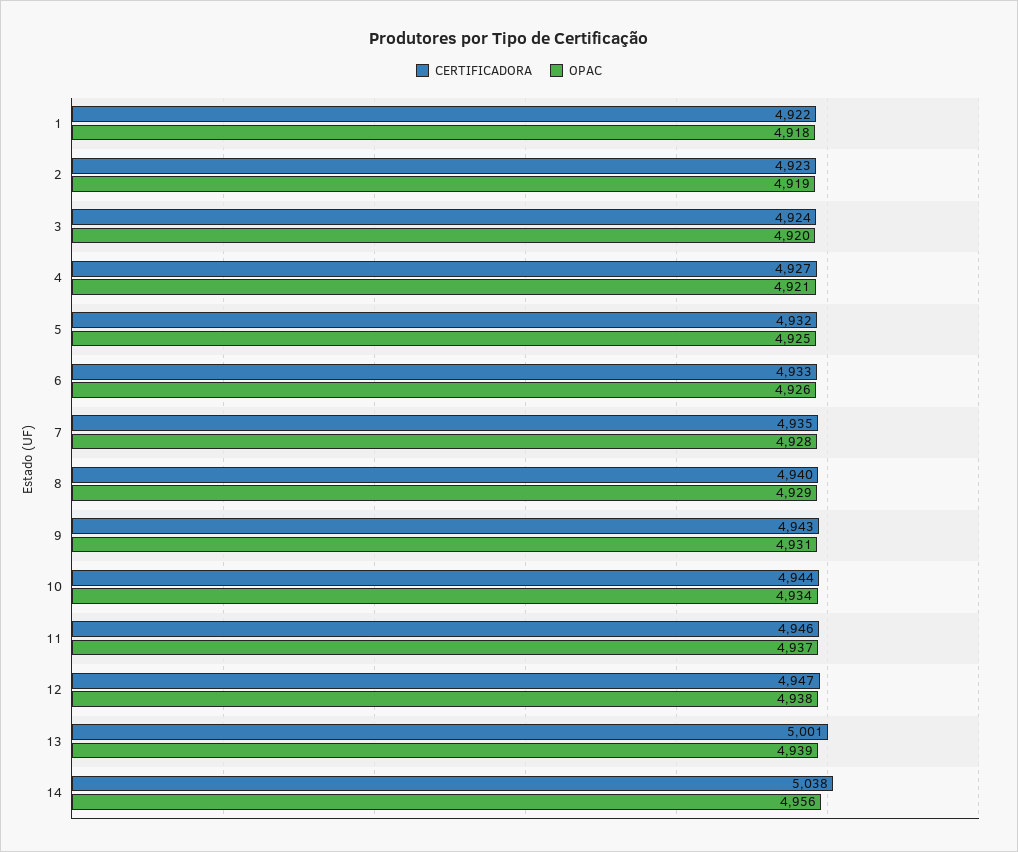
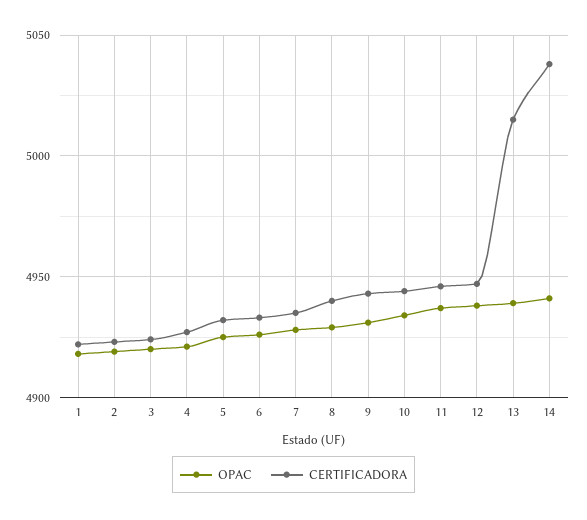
CERTIFICADORA, 13: 5001 -> 5015
OPAC, 14: 4956 -> 4940

